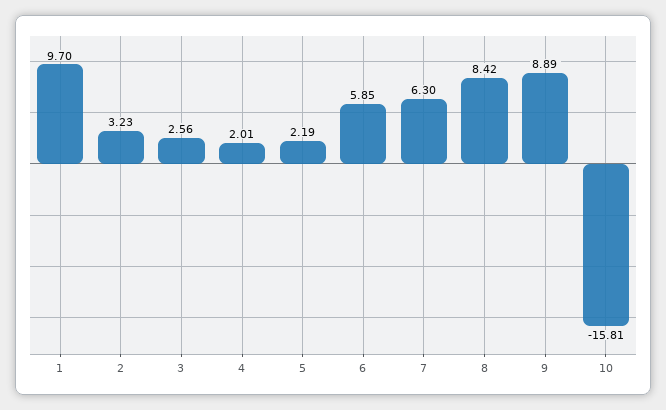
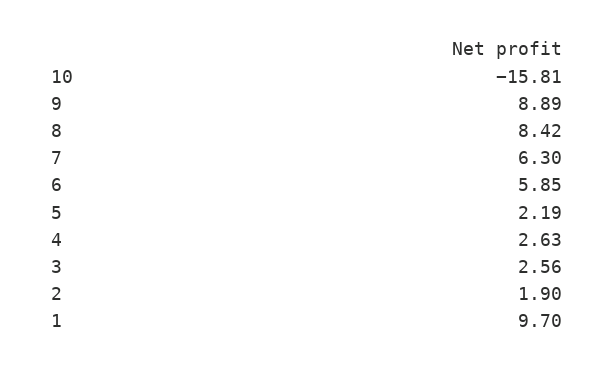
2: 3.23 -> 1.9
4: 2.01 -> 2.63

